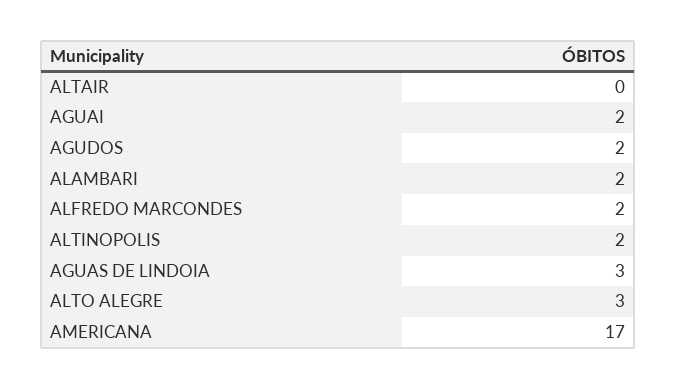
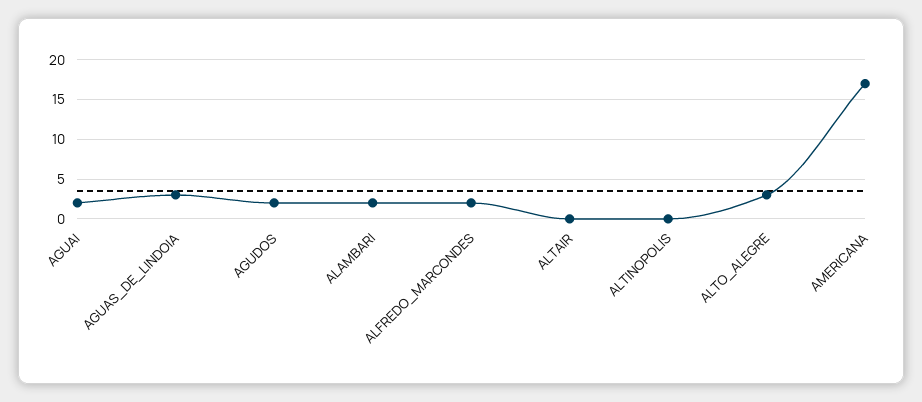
ALTINOPOLIS: 2 -> 0

